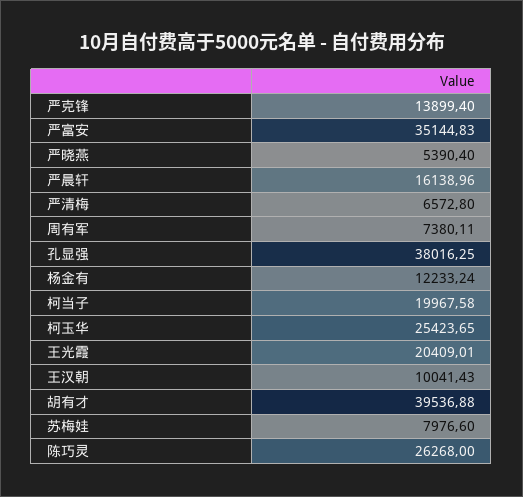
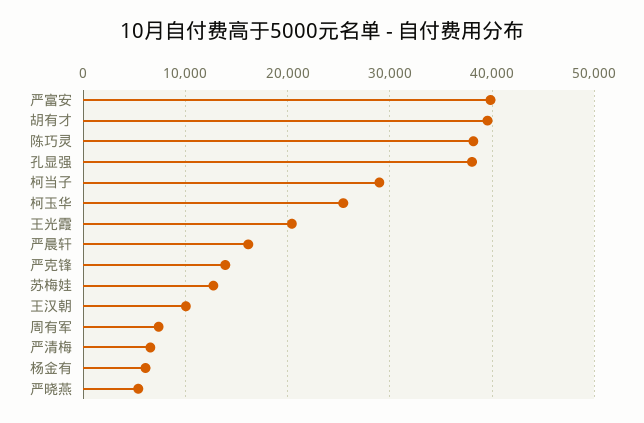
严富安: 35144.83 -> 40000
杨金有: 12233.24 -> 6000
柯当子: 19967.58 -> 29000
苏梅娃: 7976.6 -> 13000
陈巧灵: 26268 -> 38000

